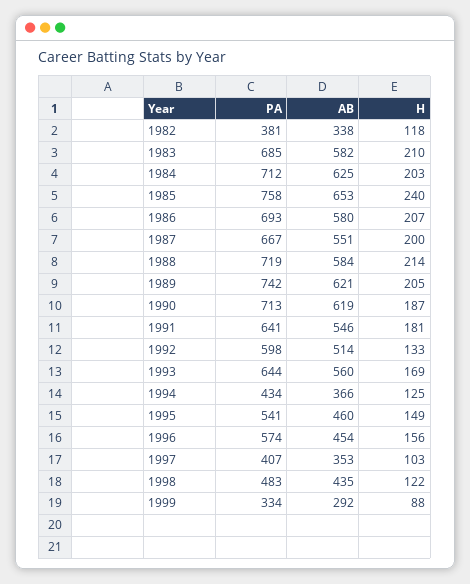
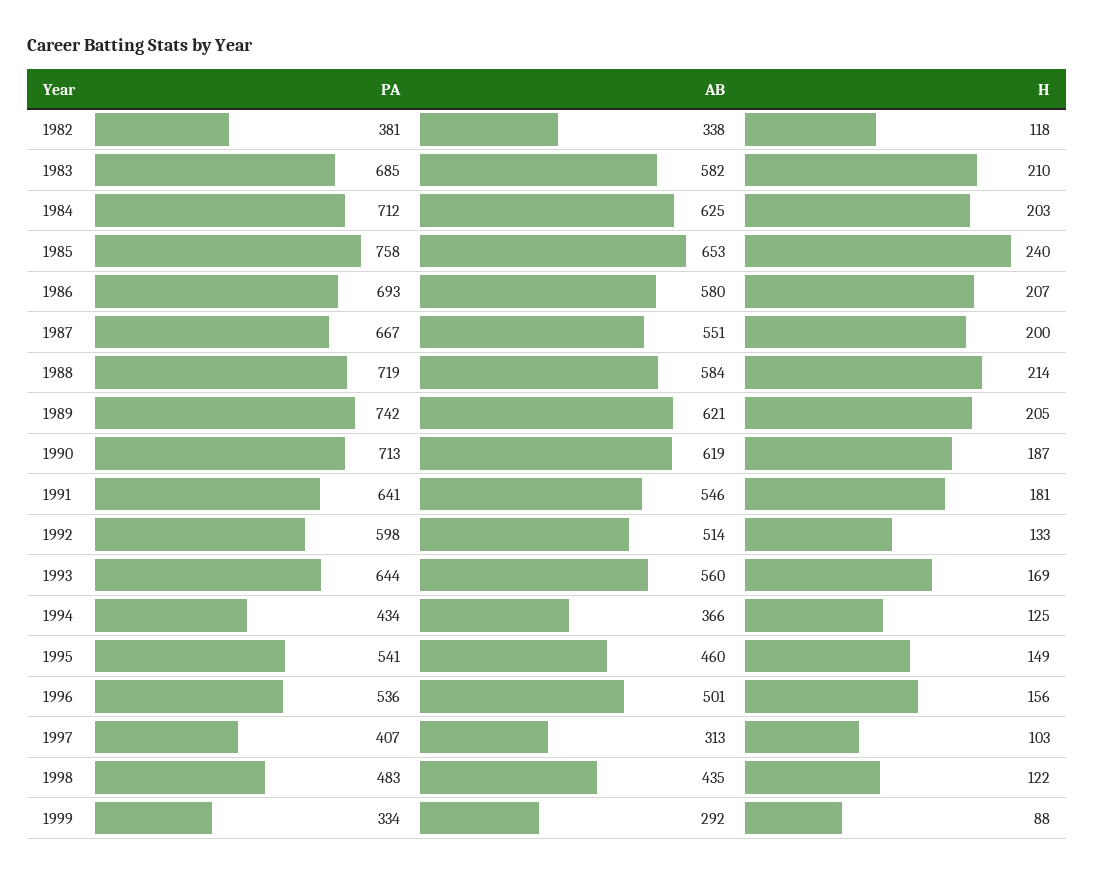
PA, 1996: 574 -> 536
AB, 1996: 454 -> 501
AB, 1997: 353 -> 313

